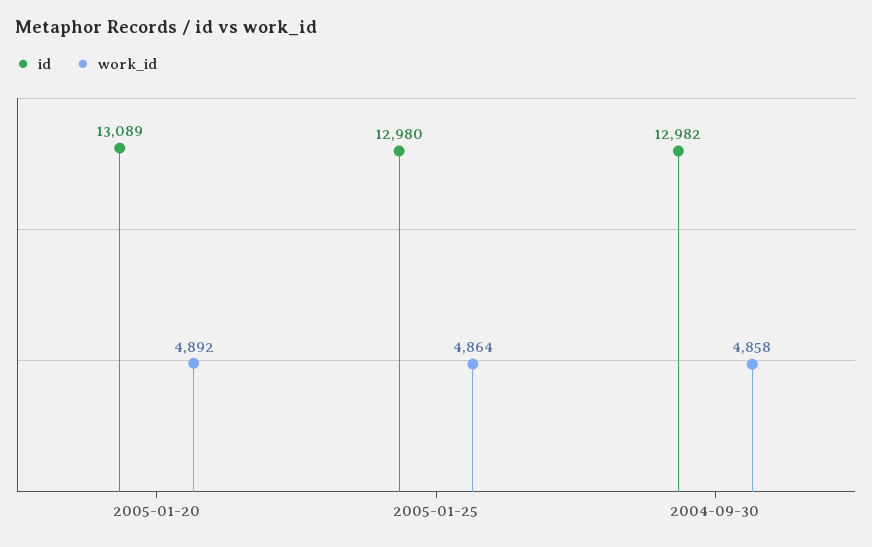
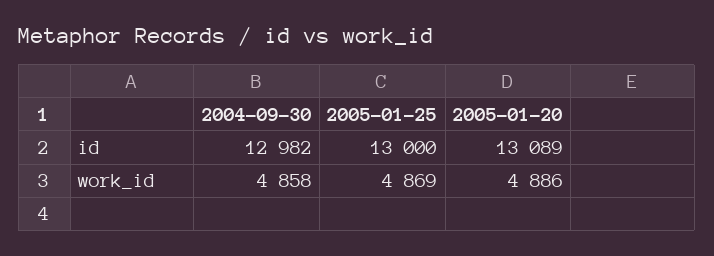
work_id, 2005-01-20: 4892 -> 4886
id, 2005-01-25: 12980 -> 13000
work_id, 2005-01-25: 4864 -> 4869

